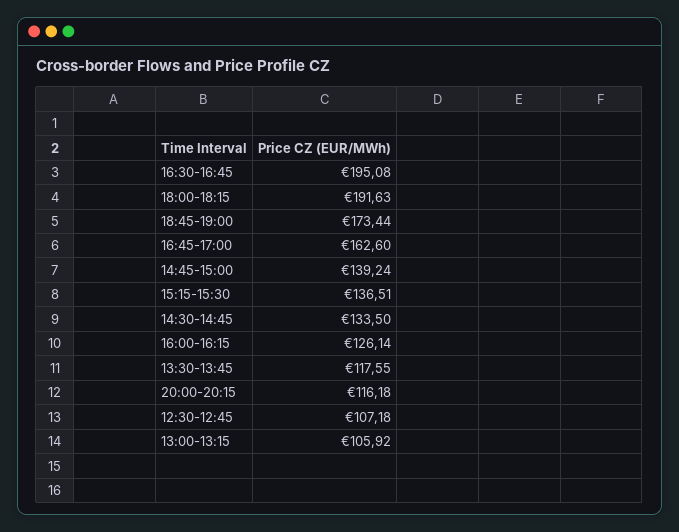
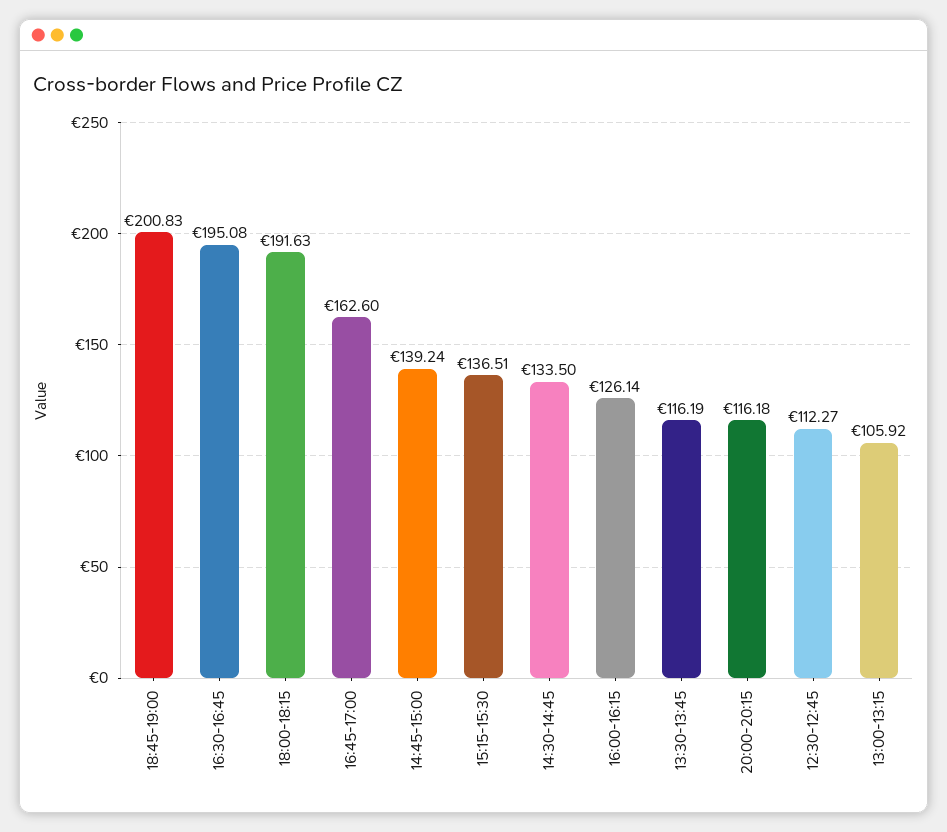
18:45-19:00: 173.44 -> 200.83
13:30-13:45: 117.55 -> 116.19
12:30-12:45: 107.18 -> 112.27

